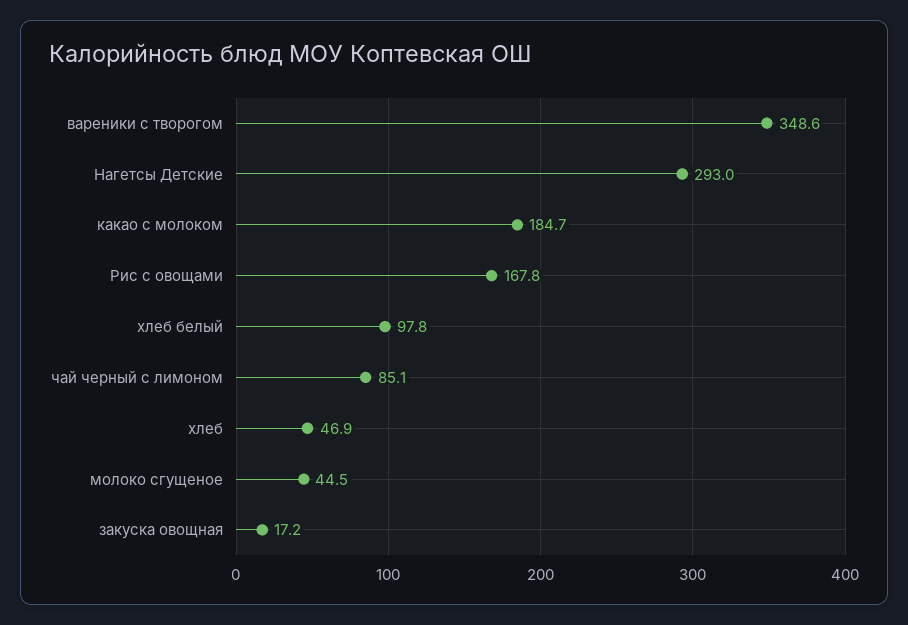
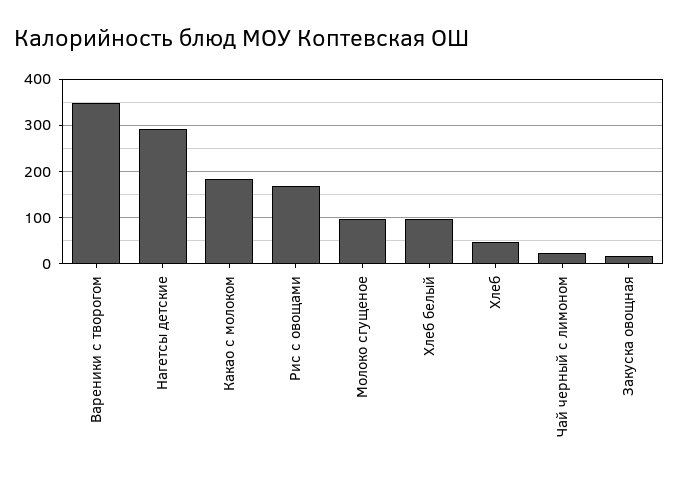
чай черный с лимоном: 85.1 -> 20
молоко сгущеное: 44.5 -> 100

